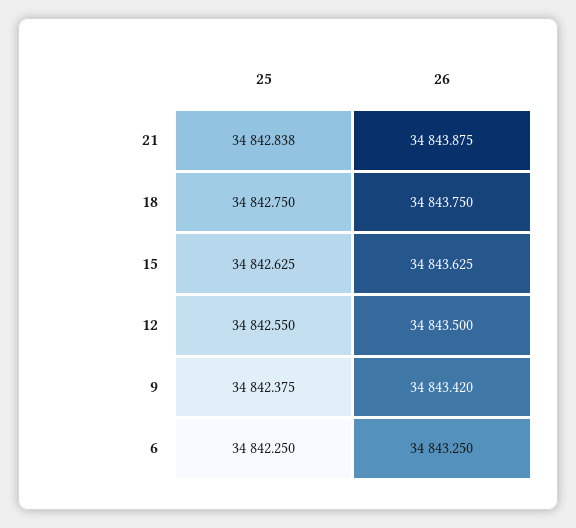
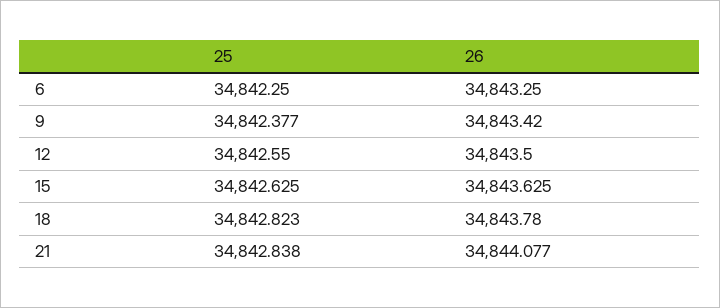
26, 21: 34843.875 -> 34844.077
25, 18: 34842.75 -> 34842.823
26, 18: 34843.75 -> 34843.78
25, 9: 34842.375 -> 34842.377

